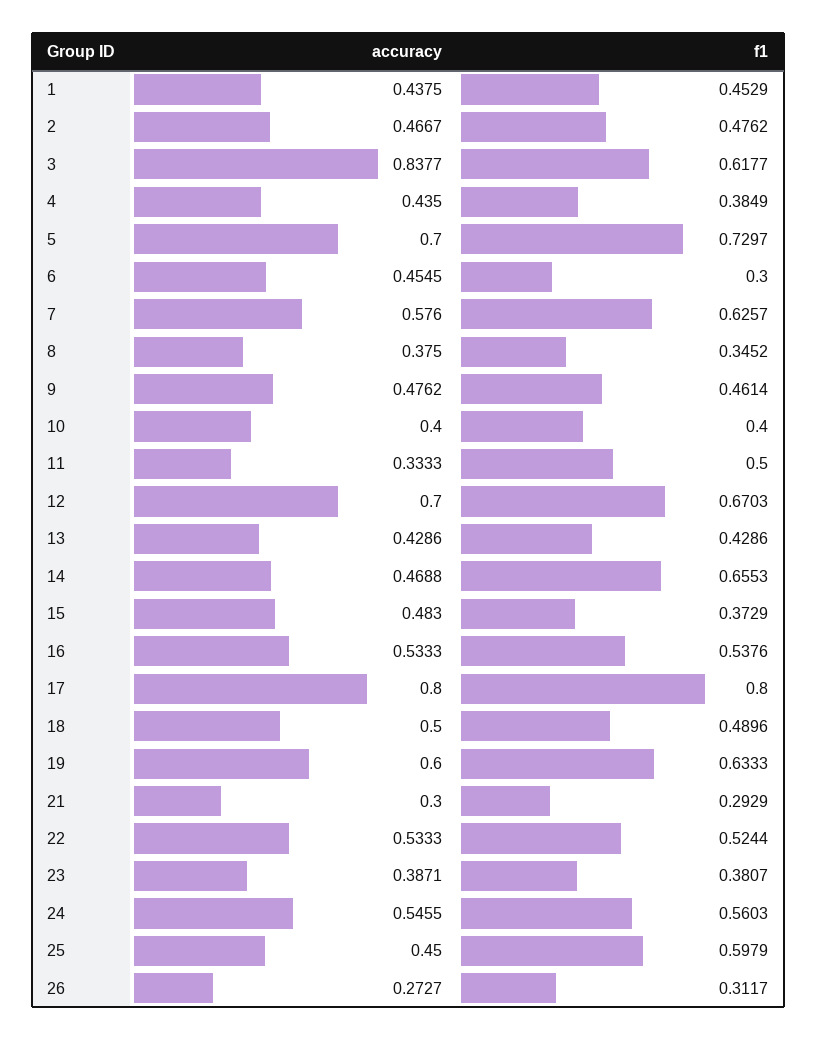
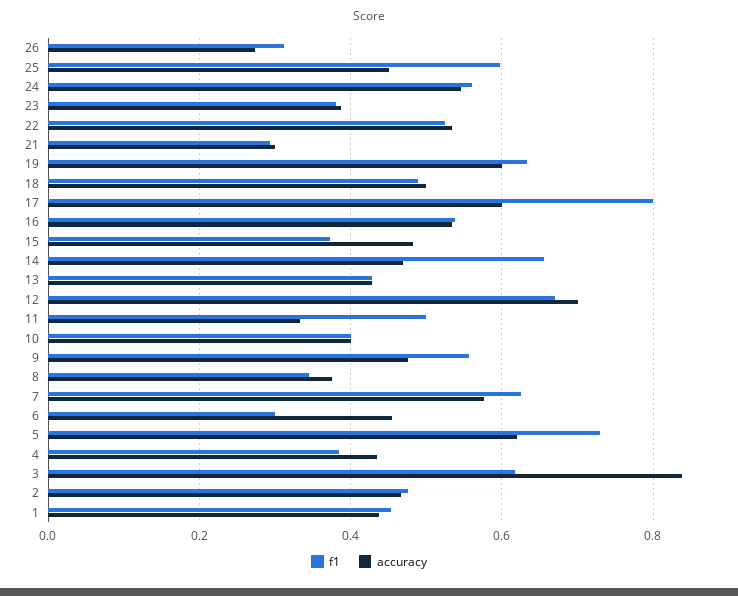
accuracy, 5: 0.7 -> 0.62
f1, 9: 0.4614 -> 0.56
accuracy, 17: 0.8 -> 0.6

